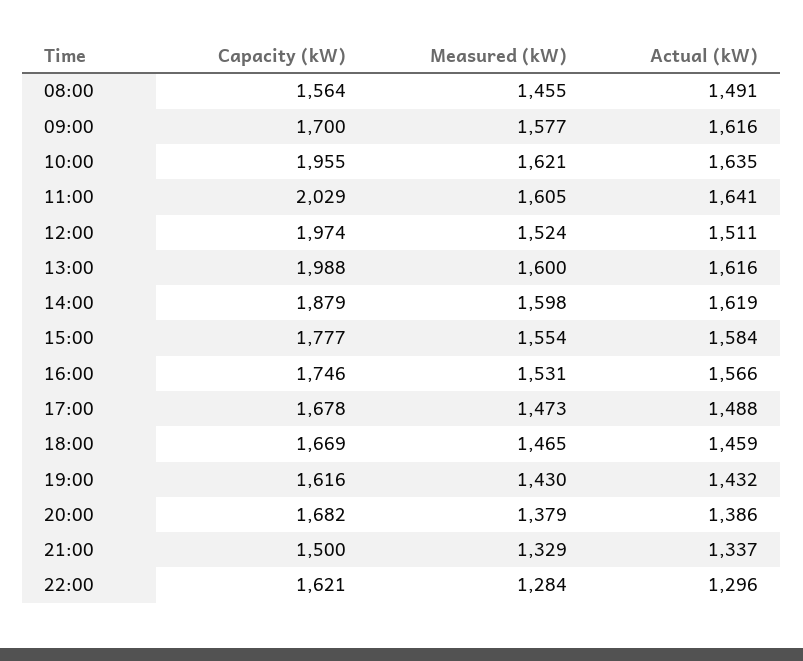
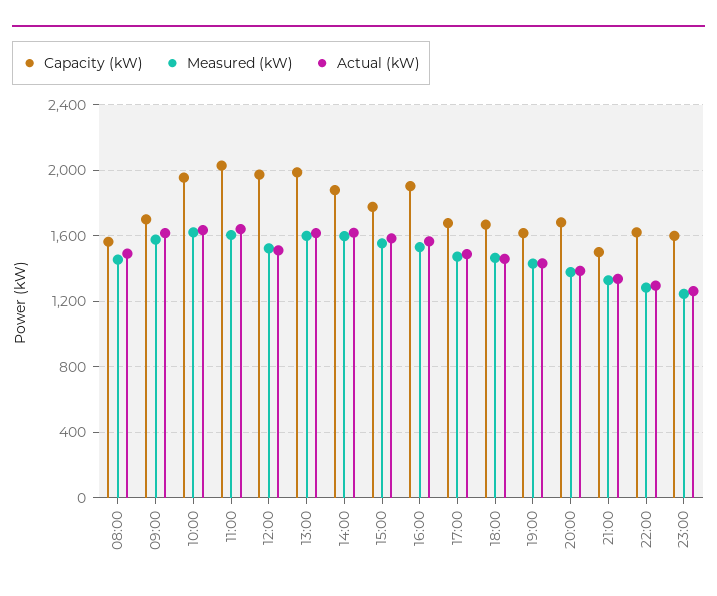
Capacity (kW), 16:00: 1746 -> 1900
Capacity (kW), 23:00: none -> 1600
Measured (kW), 23:00: none -> 1250
Actual (kW), 23:00: none -> 1250

